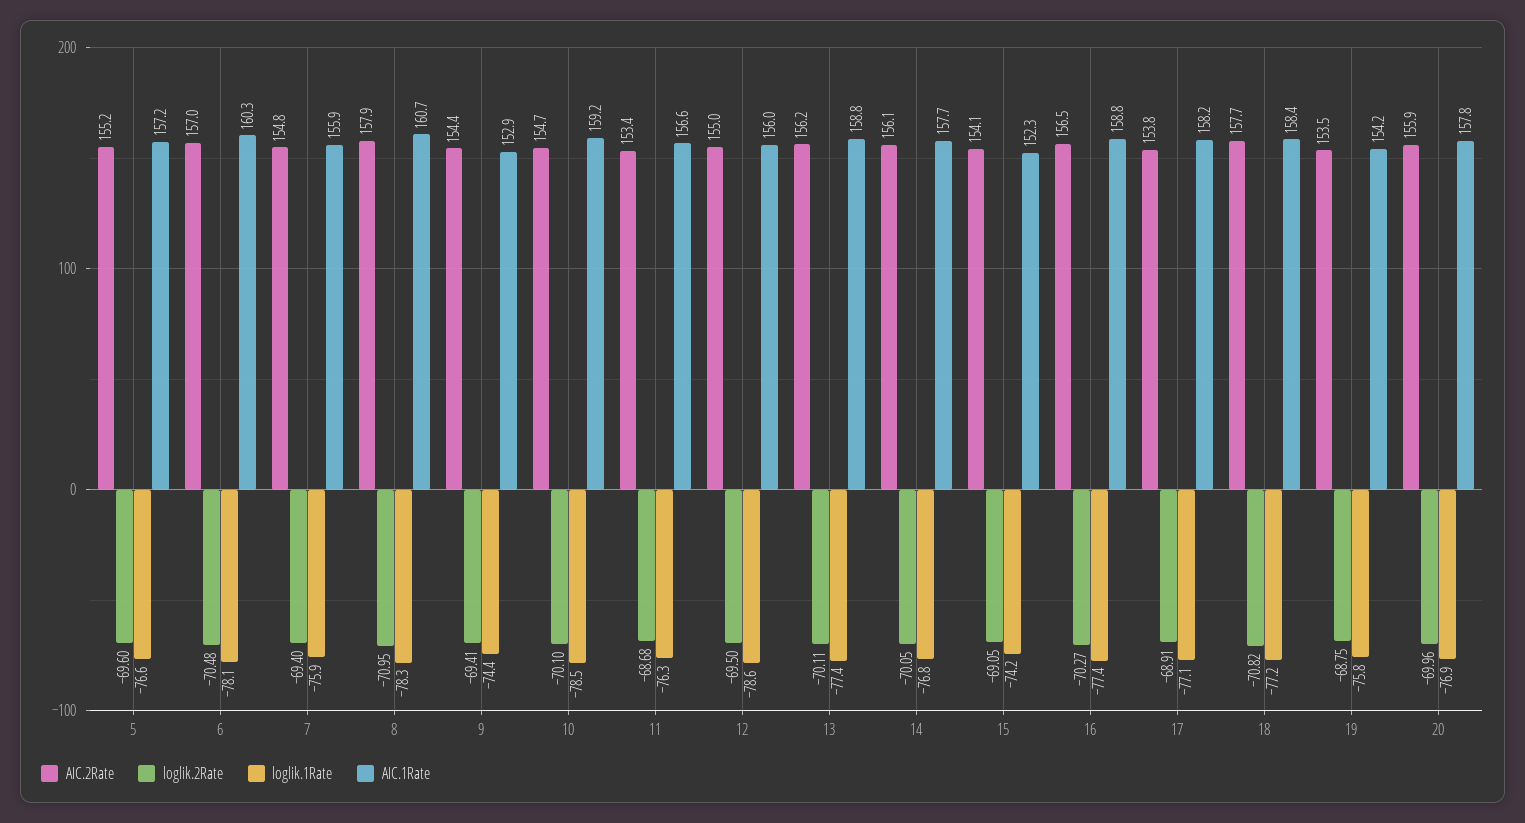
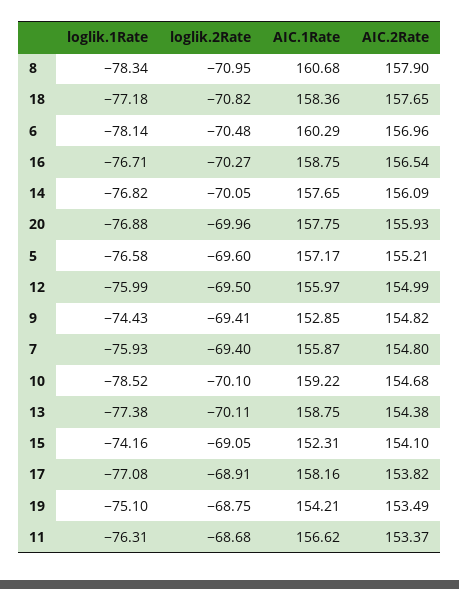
AIC.2Rate, 9: 154.4 -> 154.82
loglik.1Rate, 12: -78.6 -> -75.99
AIC.2Rate, 13: 156.2 -> 154.38
loglik.1Rate, 16: -77.4 -> -76.71
loglik.1Rate, 19: -75.8 -> -75.1

